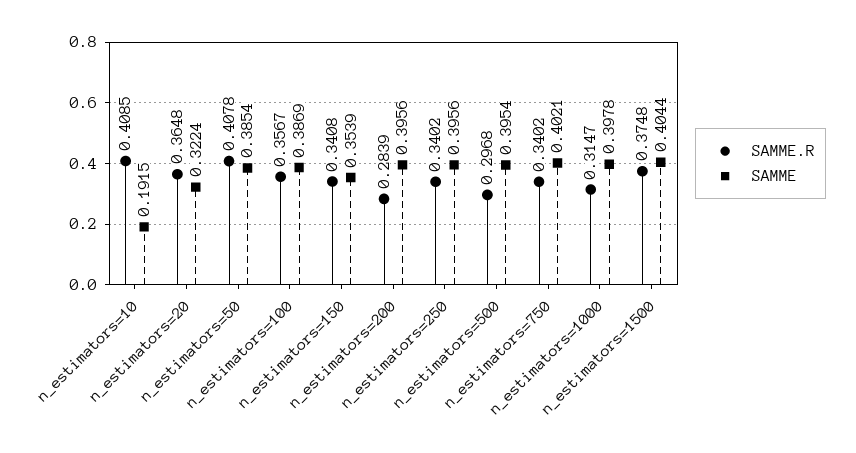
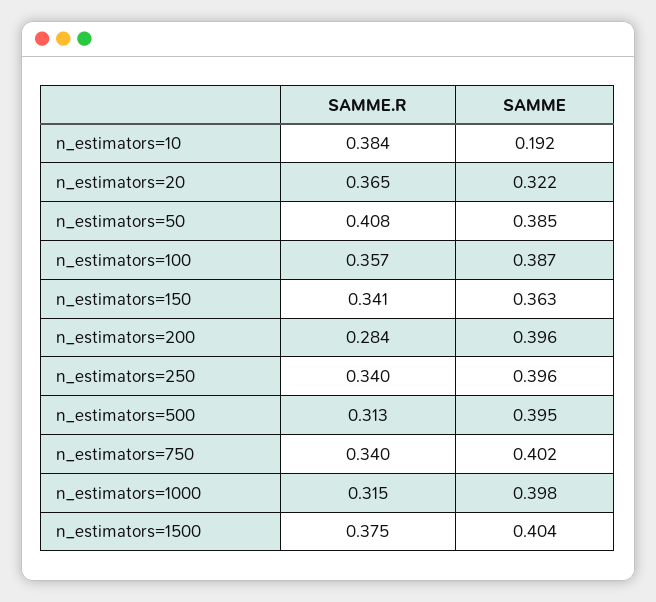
SAMME.R, n_estimators=10: 0.4085 -> 0.384
SAMME, n_estimators=150: 0.3539 -> 0.363
SAMME.R, n_estimators=500: 0.2968 -> 0.313

